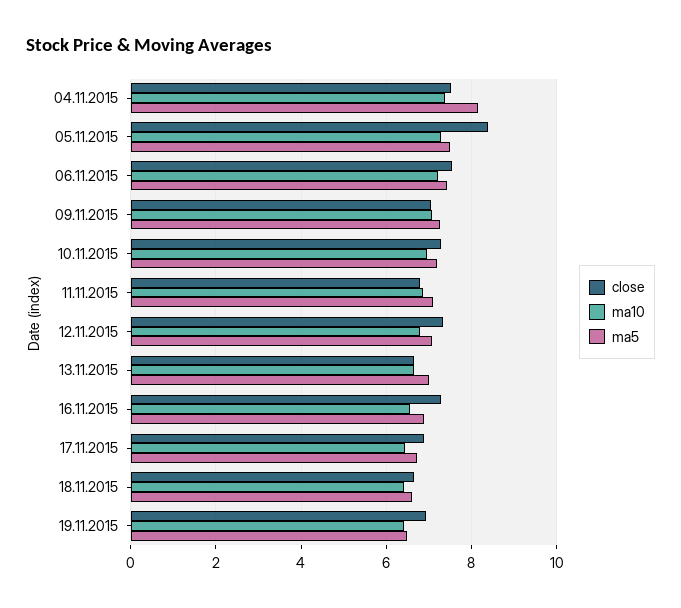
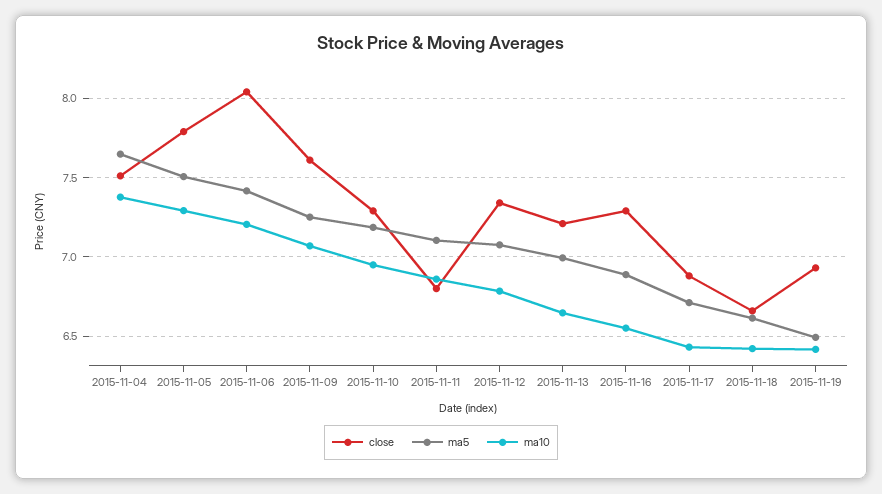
ma5, 04.11.2015: 8.2 -> 7.65
close, 05.11.2015: 8.4 -> 7.8
close, 06.11.2015: 7.6 -> 8.05
close, 09.11.2015: 7 -> 7.6
close, 13.11.2015: 6.6 -> 7.2

